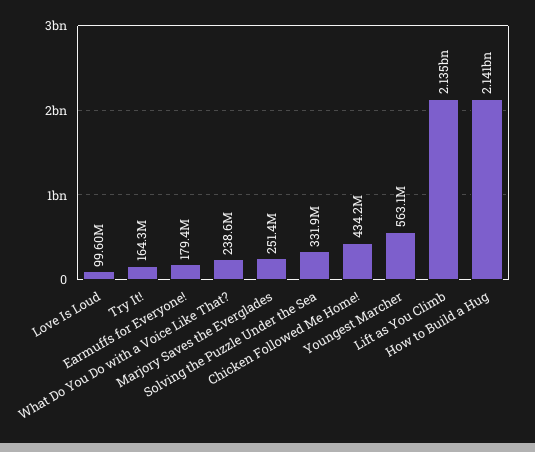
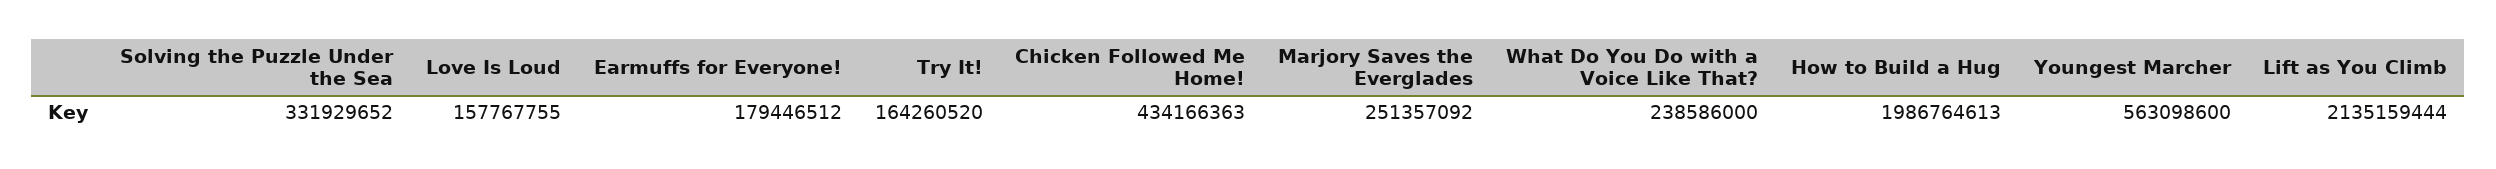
Love Is Loud: 99600000 -> 157767755
How to Build a Hug: 2141000000 -> 1986764613

